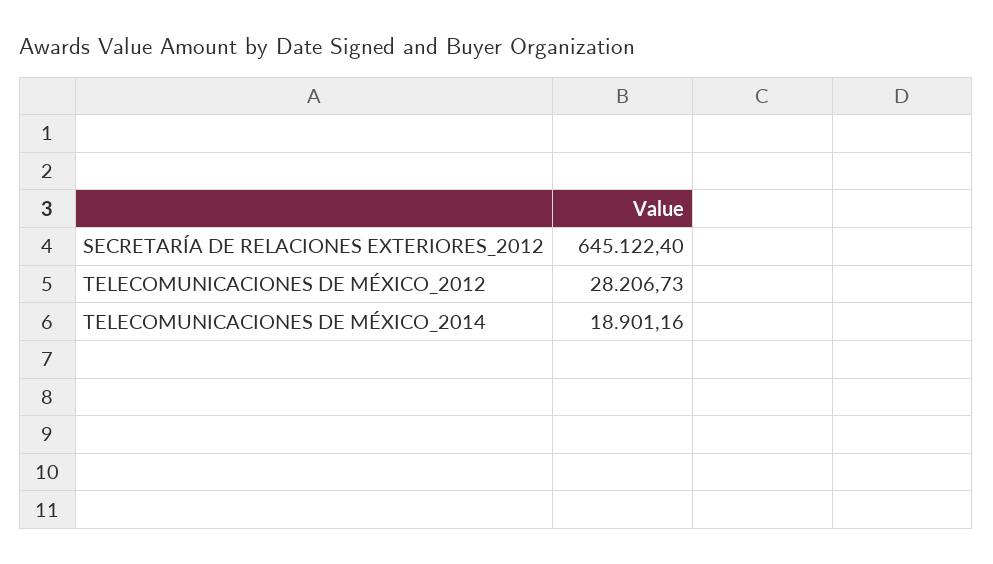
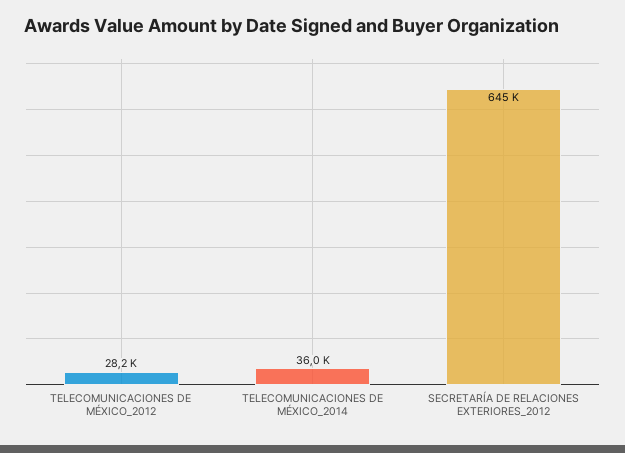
TELECOMUNICACIONES DE MÉXICO_2014: 18901.16 -> 36000

